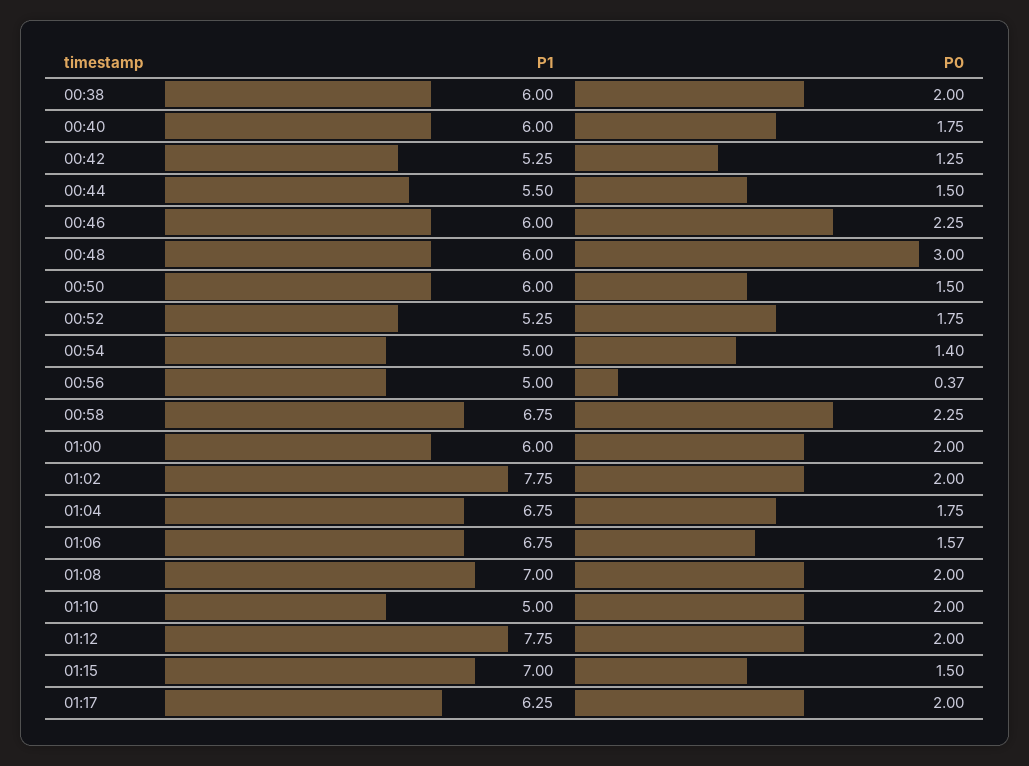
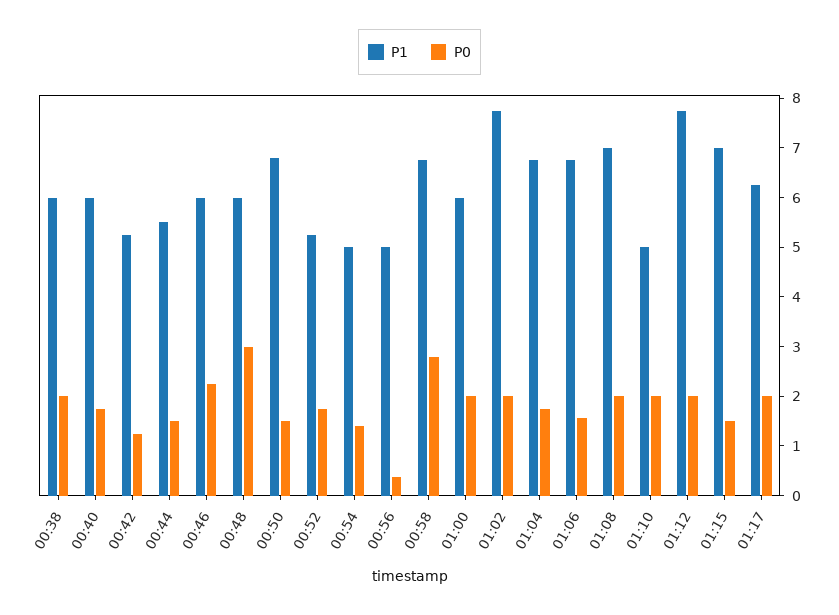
P1, 00:50: 6 -> 6.8
P0, 00:58: 2.25 -> 2.8

